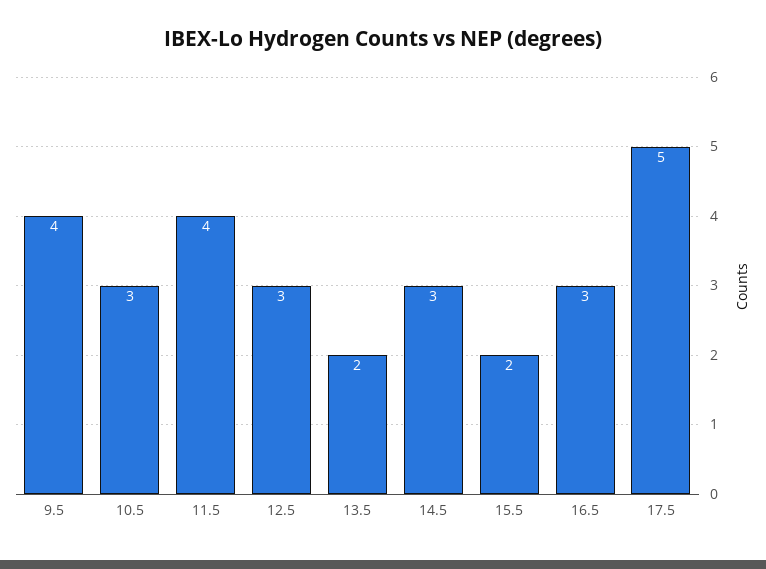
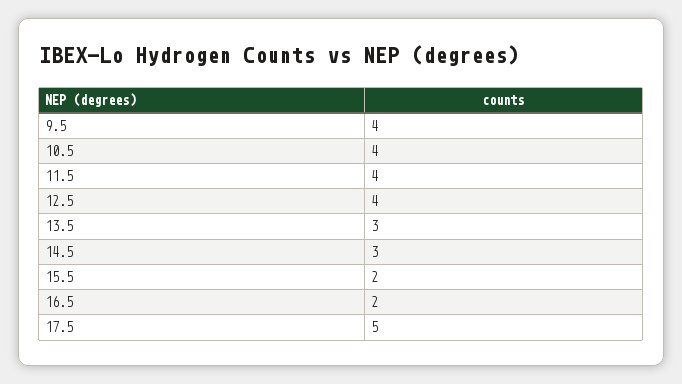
10.5: 3 -> 4
12.5: 3 -> 4
13.5: 2 -> 3
16.5: 3 -> 2

